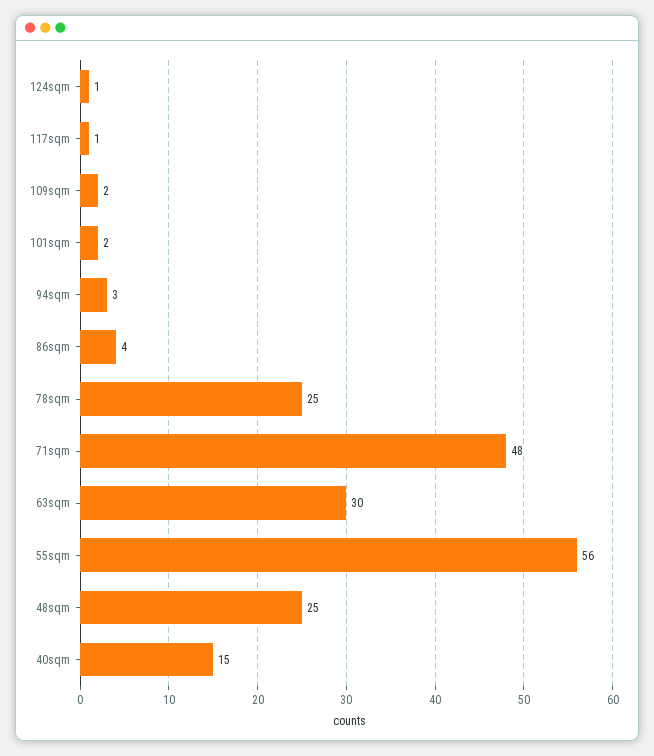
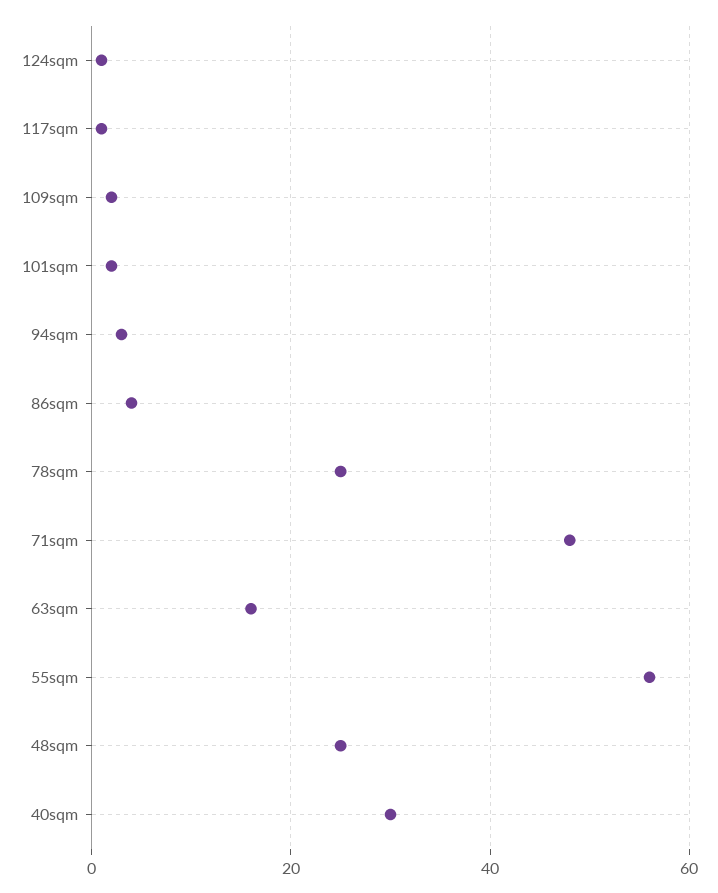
63sqm: 30 -> 15
40sqm: 15 -> 30

